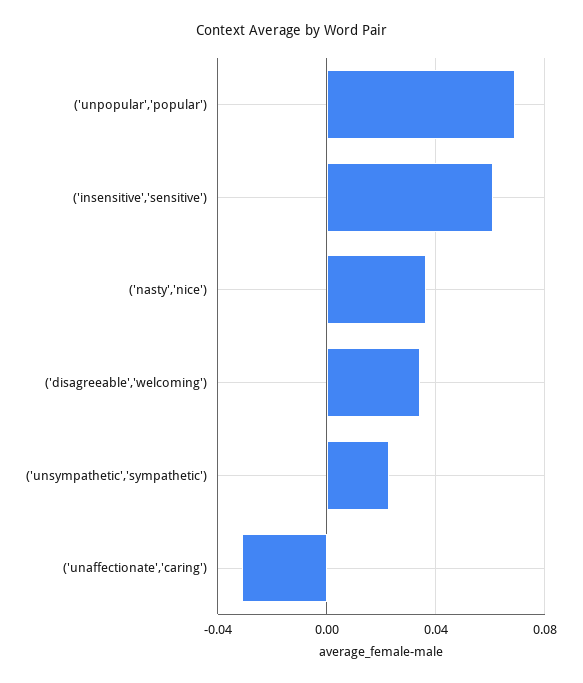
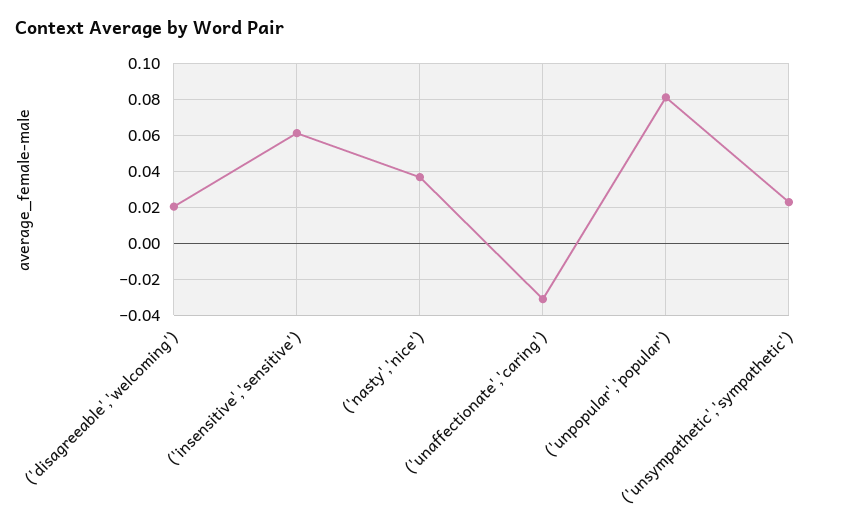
('unpopular','popular'): 0.07 -> 0.08
('disagreeable','welcoming'): 0.035 -> 0.02

